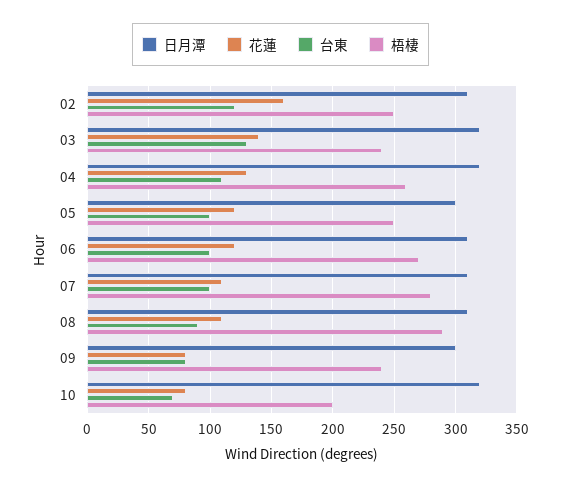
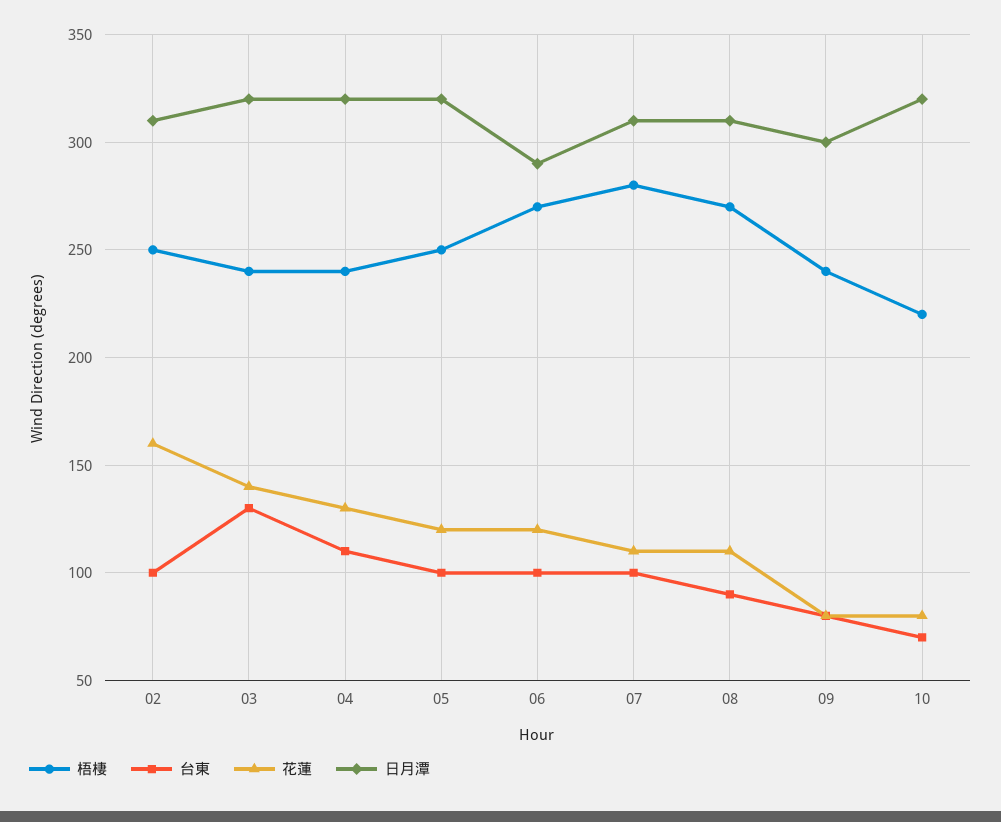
台東, 02: 120 -> 100
梧棲, 04: 260 -> 240
日月潭, 05: 300 -> 320
日月潭, 06: 310 -> 290
梧棲, 08: 290 -> 270
梧棲, 10: 200 -> 220

